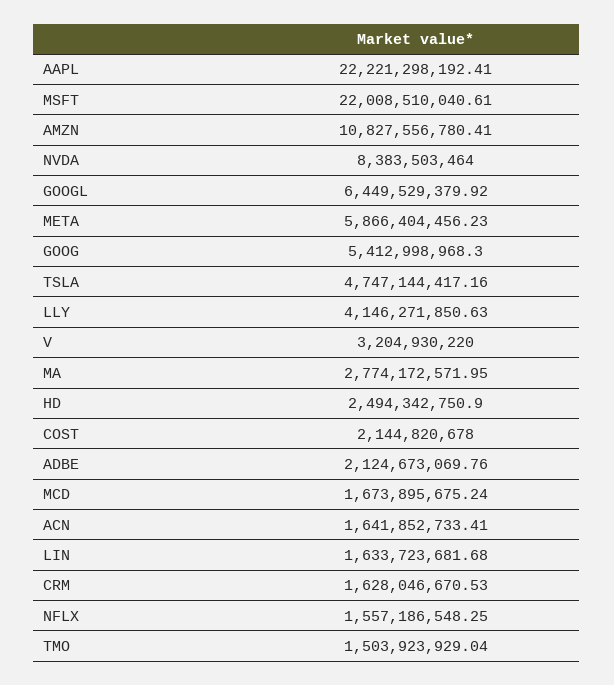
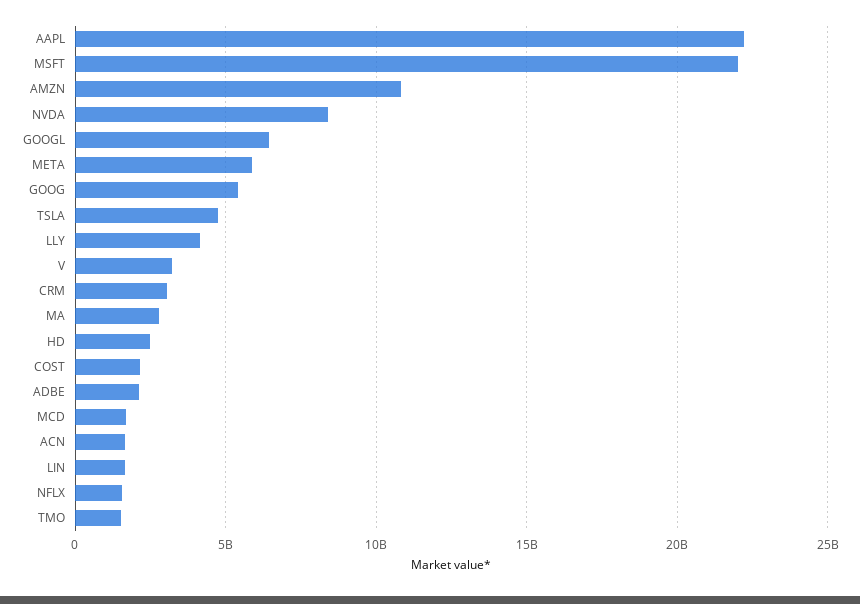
CRM: 1628046670.53 -> 3000000000

